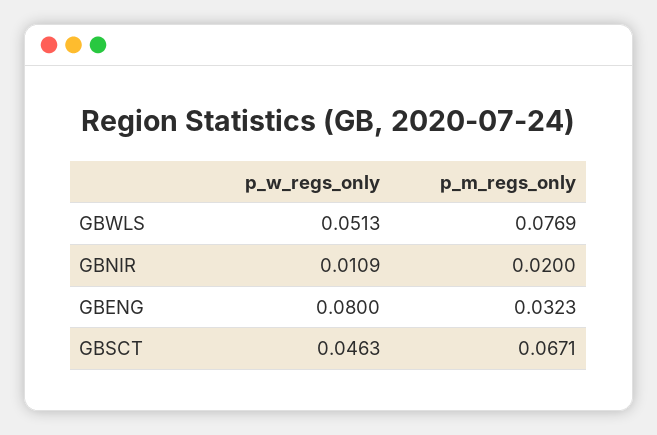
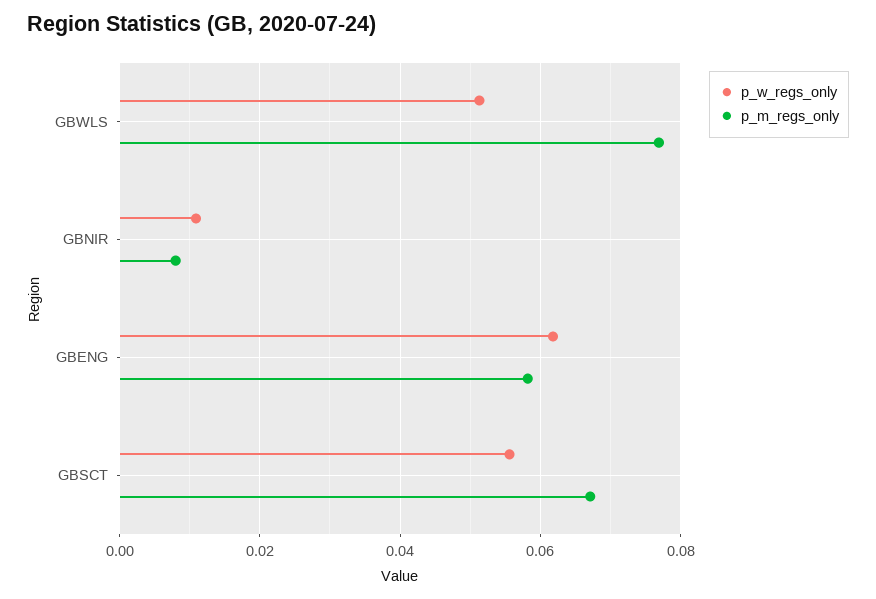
p_m_regs_only, GBNIR: 0.02 -> 0.008
p_w_regs_only, GBENG: 0.08 -> 0.062
p_m_regs_only, GBENG: 0.0323 -> 0.058
p_w_regs_only, GBSCT: 0.0463 -> 0.056

